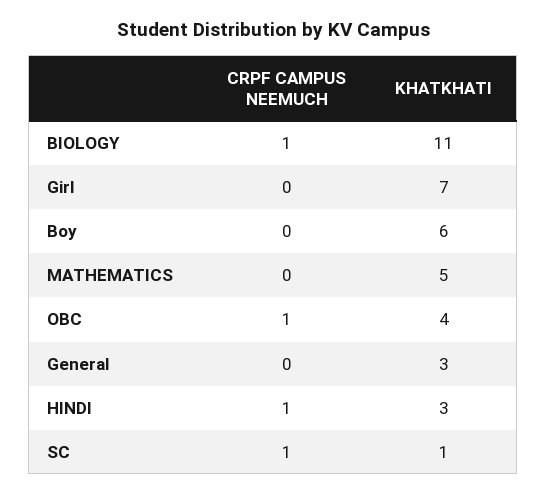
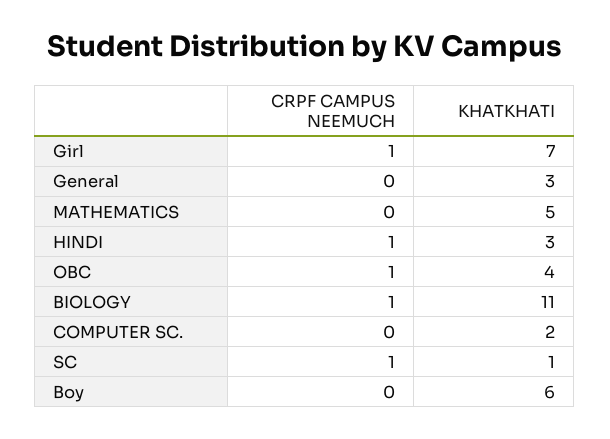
CRPF CAMPUS NEEMUCH, Girl: 0 -> 1
CRPF CAMPUS NEEMUCH, COMPUTER SC.: none -> 0
KHATKHATI, COMPUTER SC.: none -> 2

